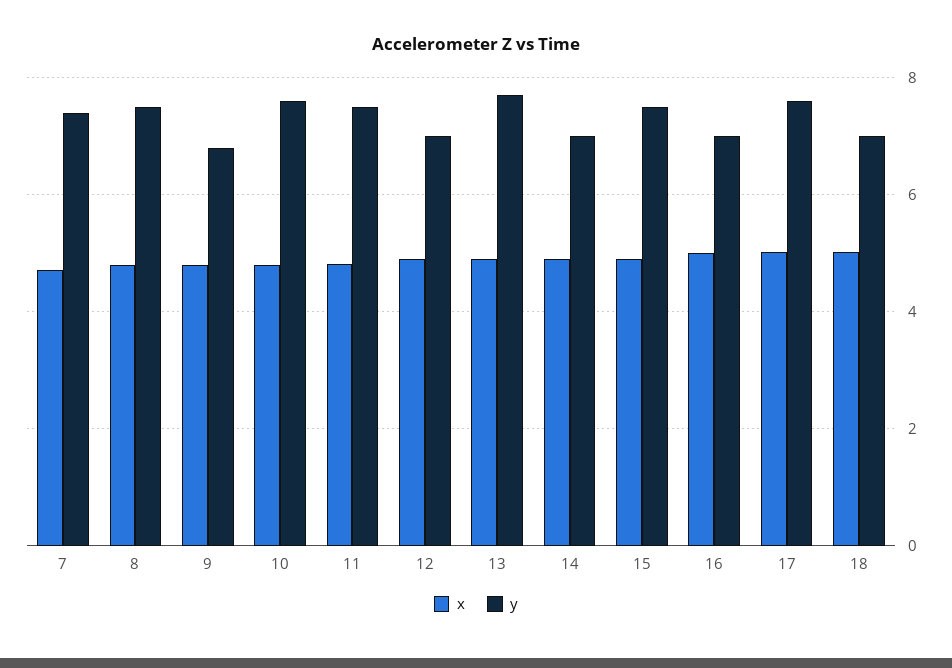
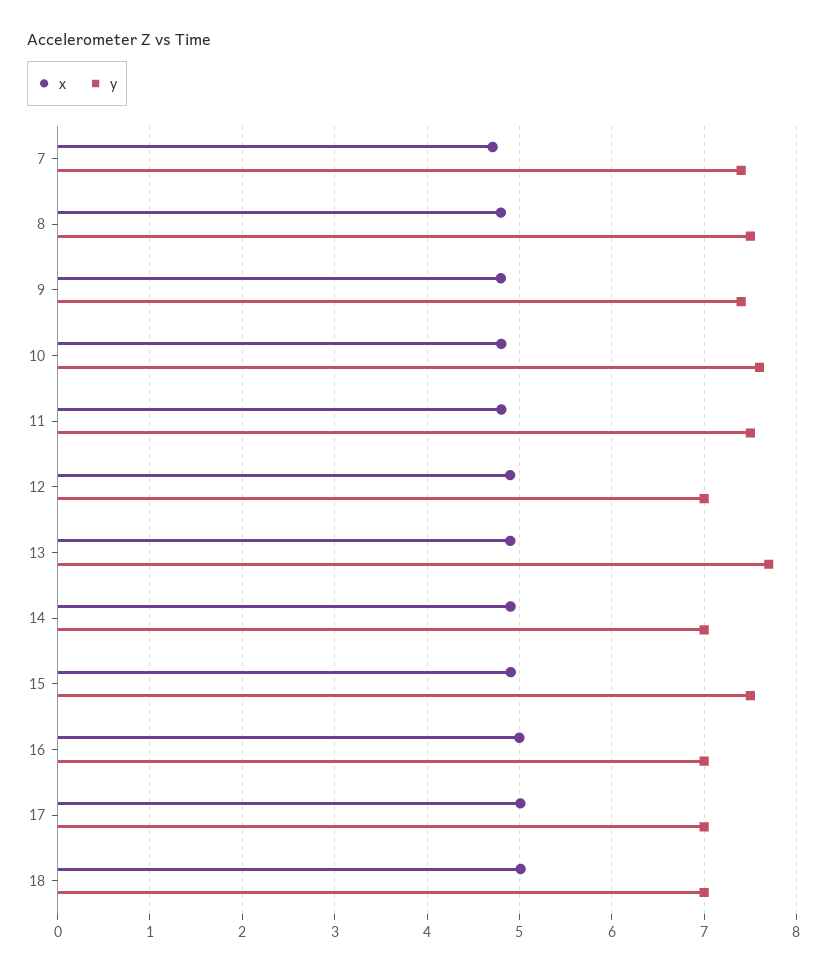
y, 9: 6.8 -> 7.4
y, 17: 7.6 -> 7

